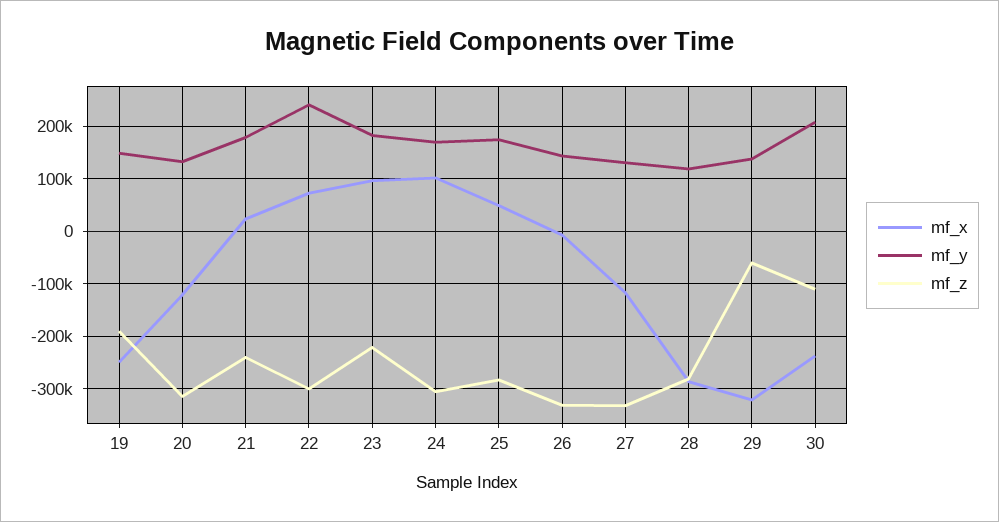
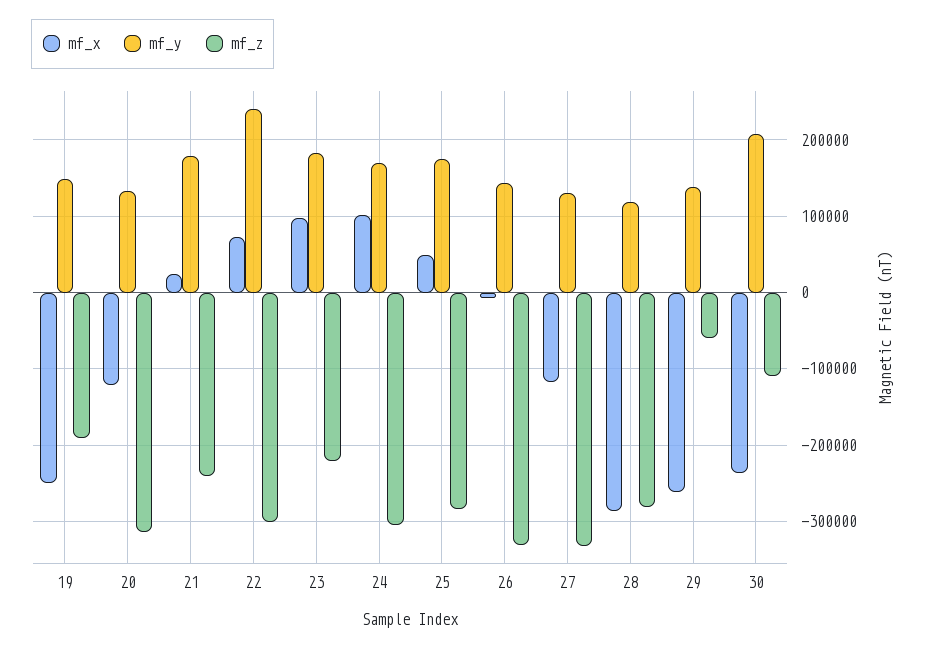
mf_x, 29: -320000 -> -260000

